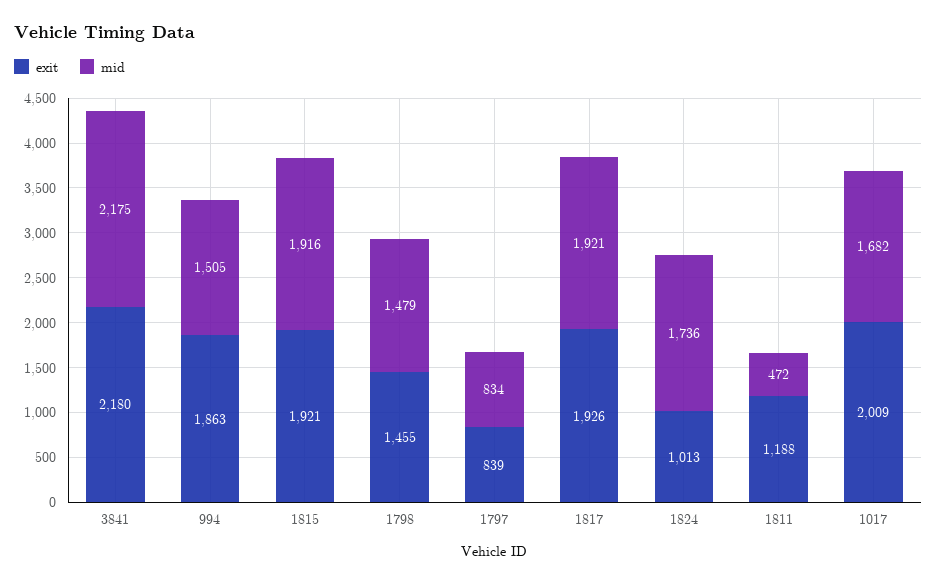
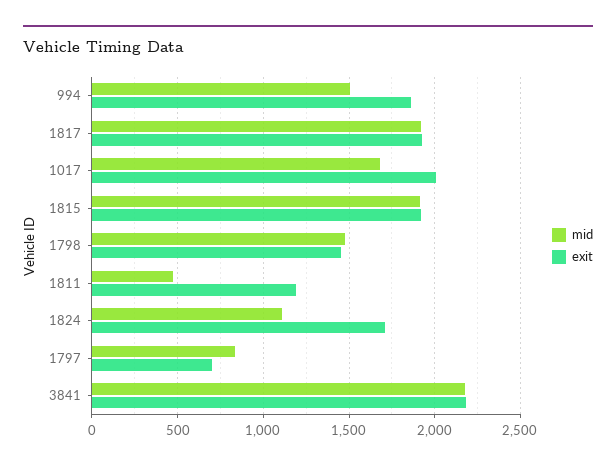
exit, 1797: 839 -> 700
exit, 1824: 1013 -> 1700
mid, 1824: 1736 -> 1100

